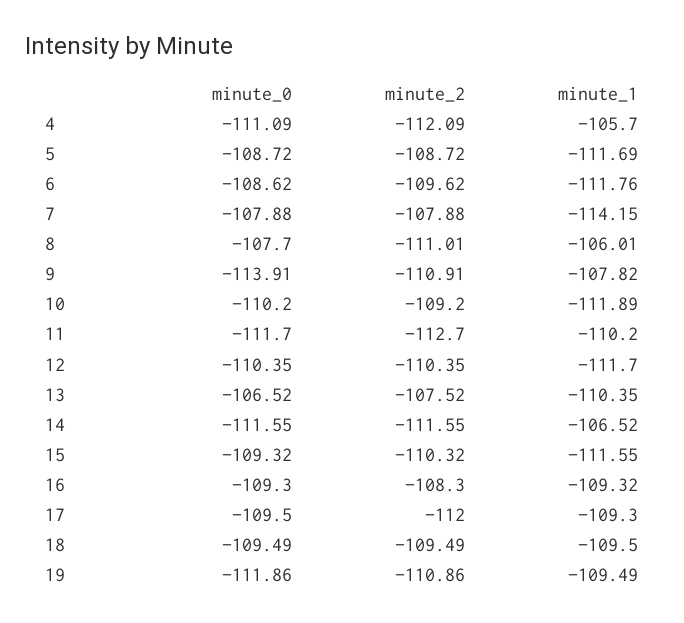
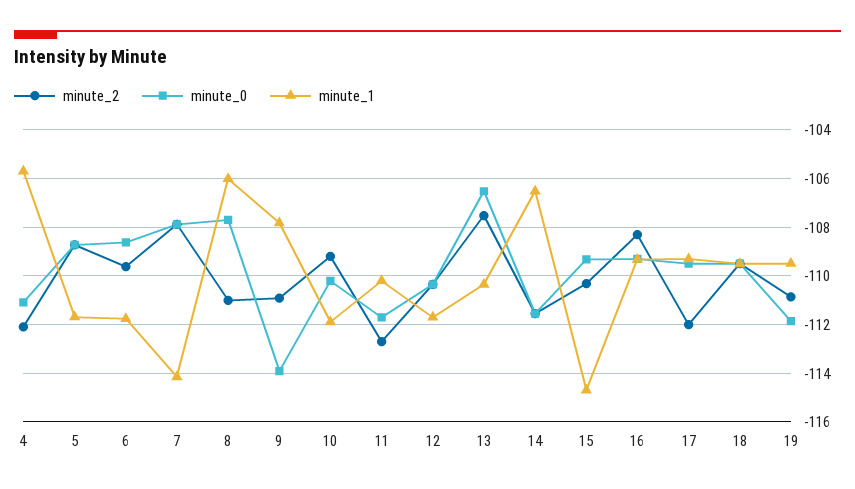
minute_1, 15: -111.55 -> -114.75

